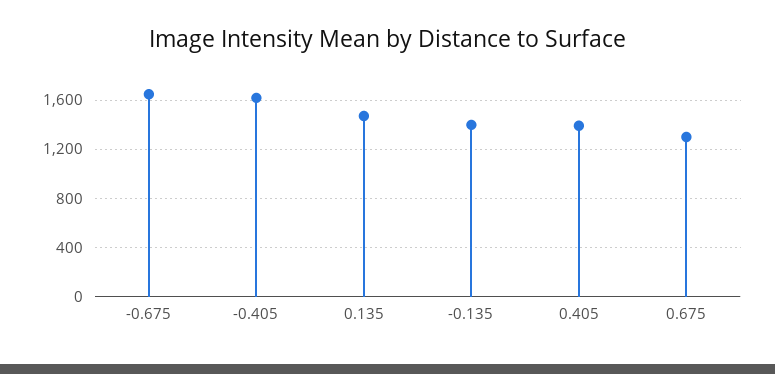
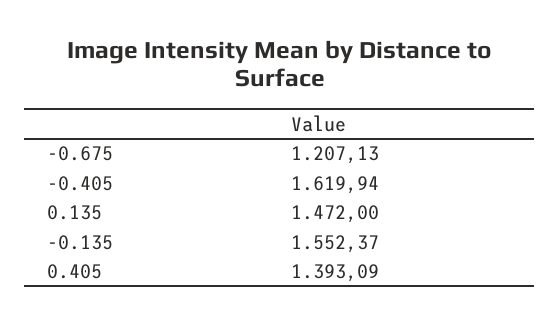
-0.675: 1650 -> 1207.13
-0.135: 1400 -> 1552.37
0.675: 1300 -> none

